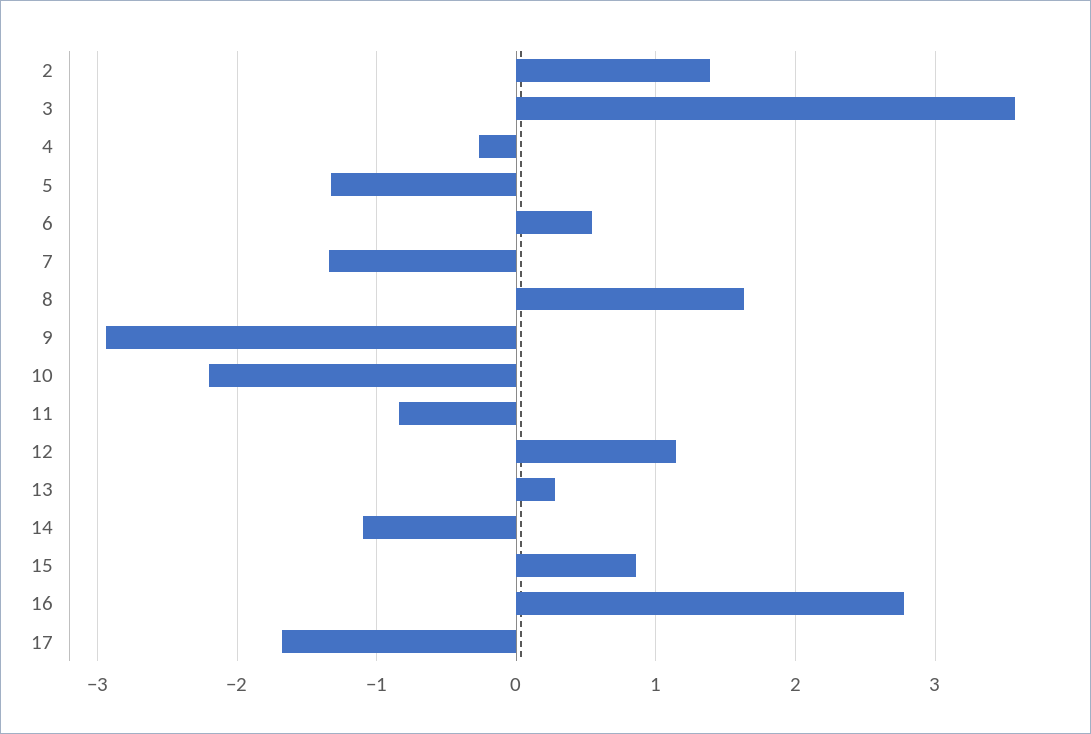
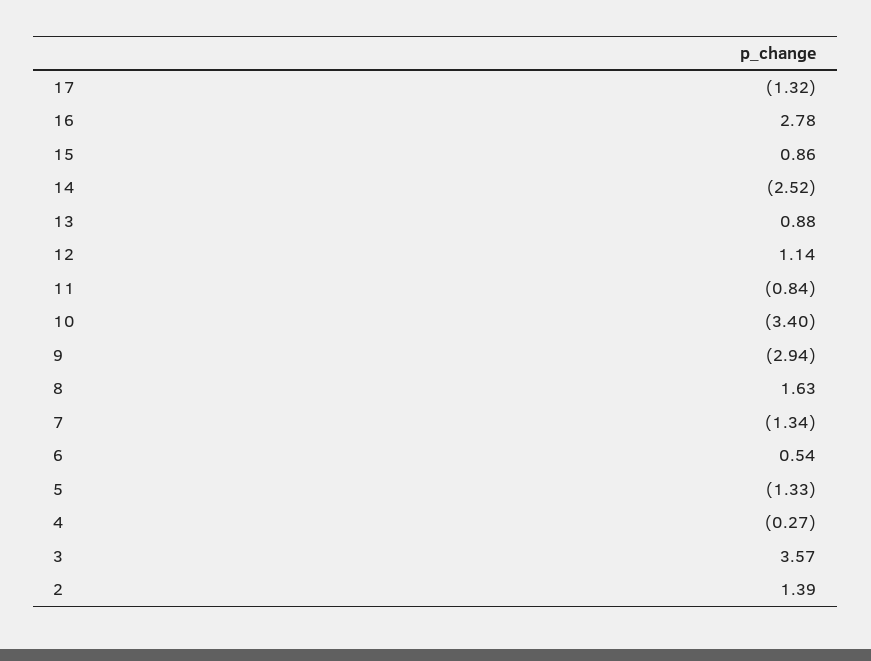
10: -2.2 -> -3.4
13: 0.3 -> 0.88
14: -1.1 -> -2.52
17: -1.7 -> -1.32

